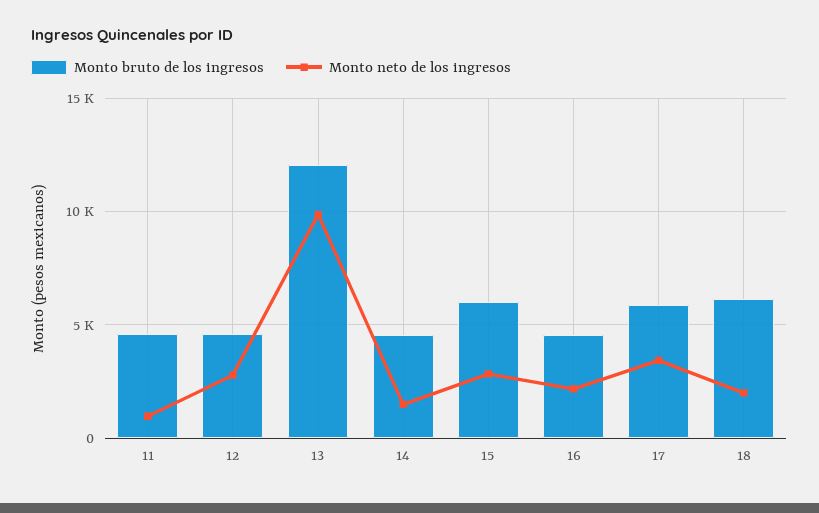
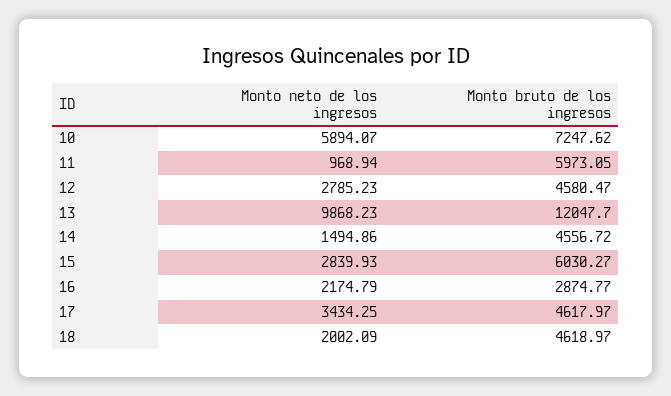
Monto bruto de los ingresos, 11: 4500 -> 5973.05
Monto bruto de los ingresos, 16: 4500 -> 2874.77
Monto bruto de los ingresos, 17: 6000 -> 4617.97
Monto bruto de los ingresos, 18: 6000 -> 4618.97
Monto neto de los ingresos, 10: none -> 5894.07
Monto bruto de los ingresos, 10: none -> 7247.62

